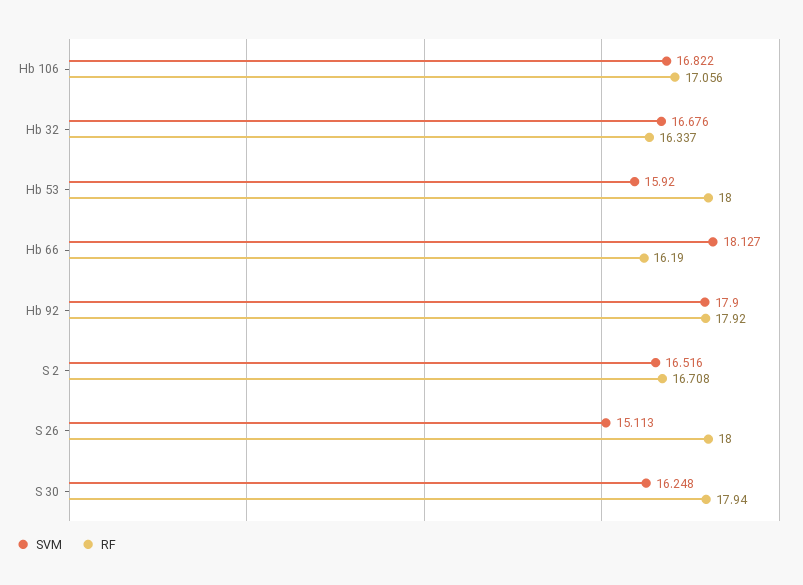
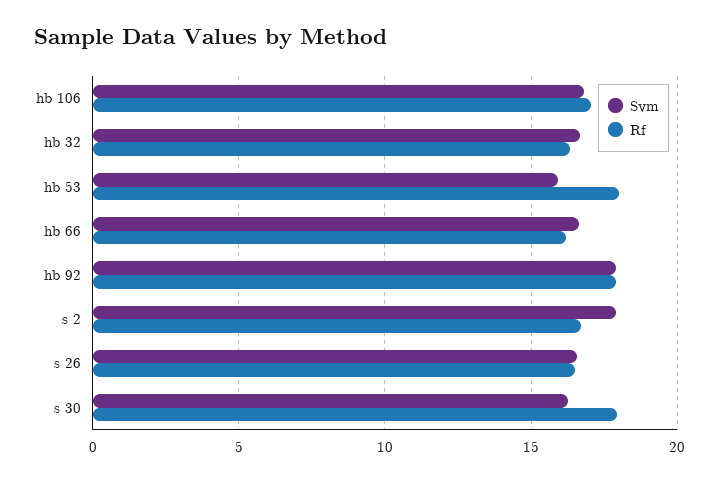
SVM, Hb 66: 18.127 -> 16.5
SVM, S 2: 16.516 -> 18
SVM, S 26: 15.113 -> 16.5
RF, S 26: 18 -> 16.5

